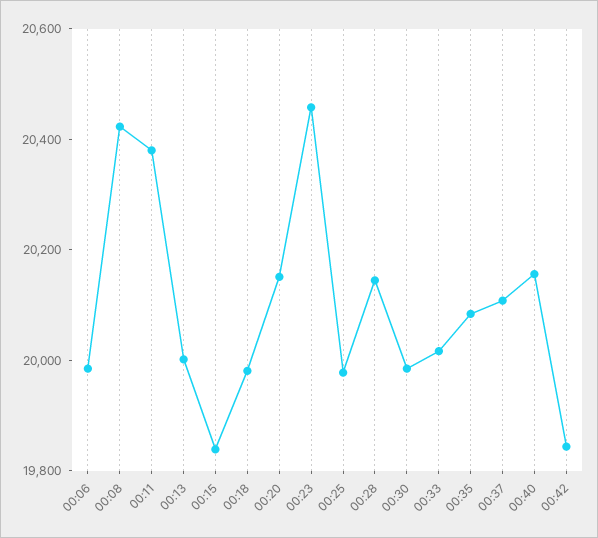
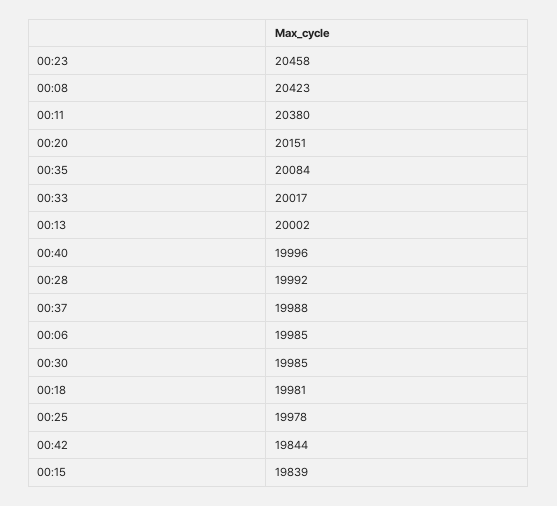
00:28: 20150 -> 19992
00:37: 20100 -> 19988
00:40: 20150 -> 19996

